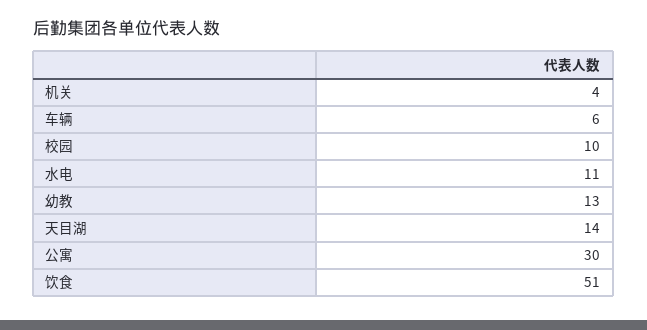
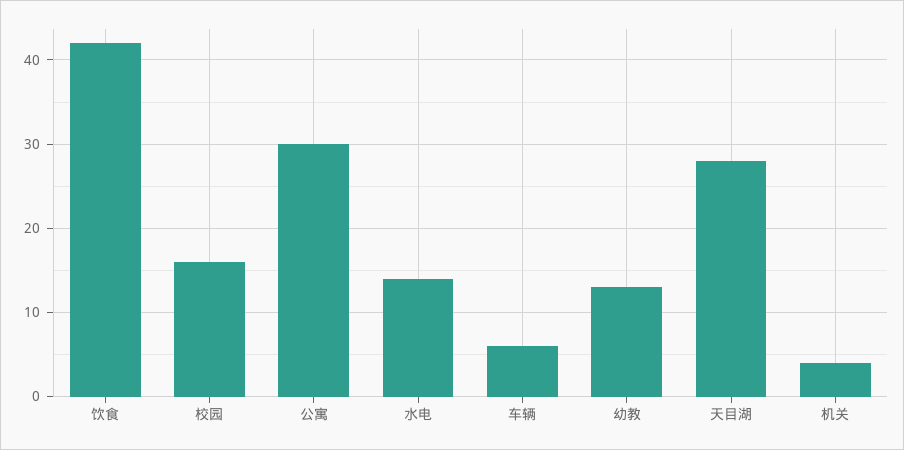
校园: 10 -> 16
水电: 11 -> 14
天目湖: 14 -> 28
饮食: 51 -> 42

